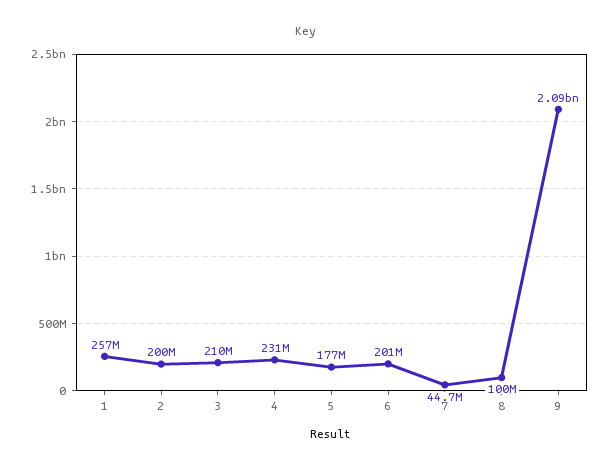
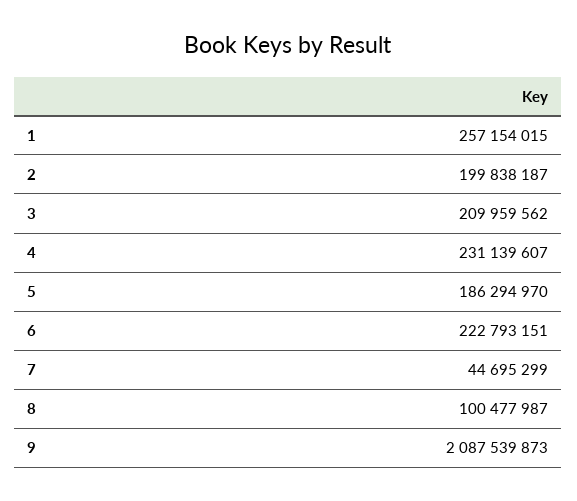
5: 177000000 -> 186294970
6: 201000000 -> 222793151

